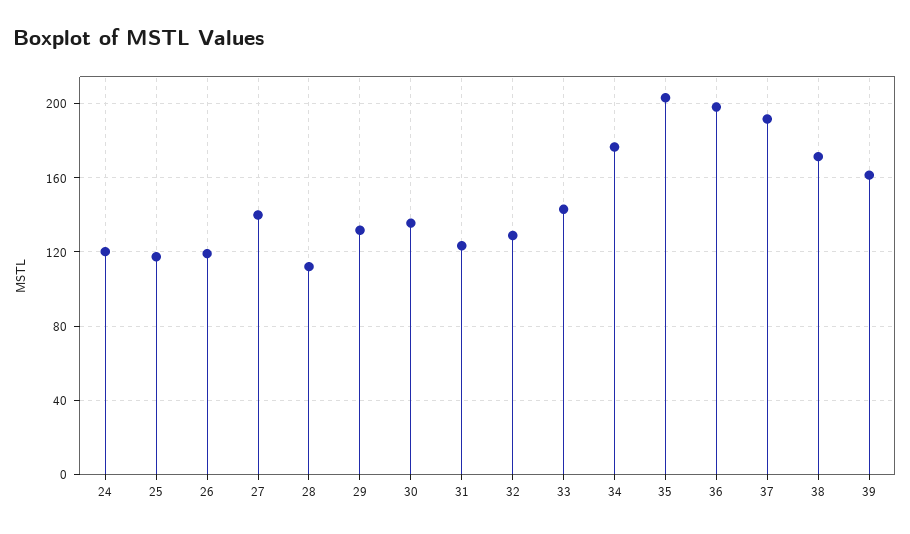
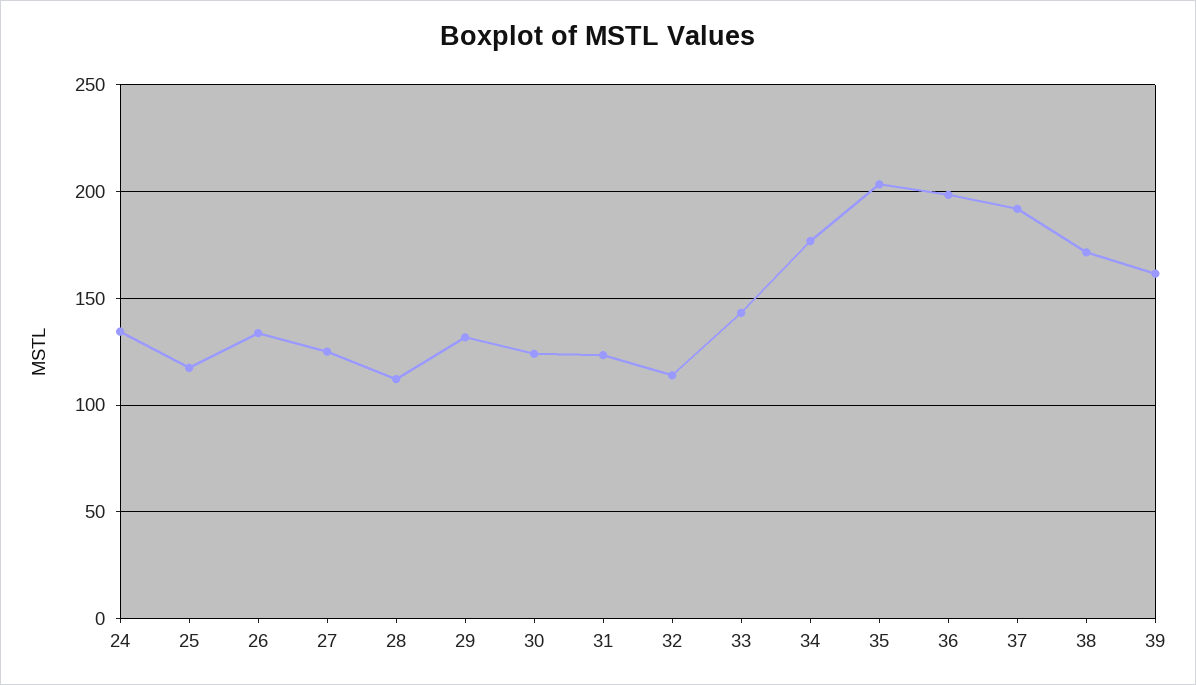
24: 120 -> 135
26: 120 -> 135
27: 140 -> 125
30: 135 -> 125
32: 130 -> 115

